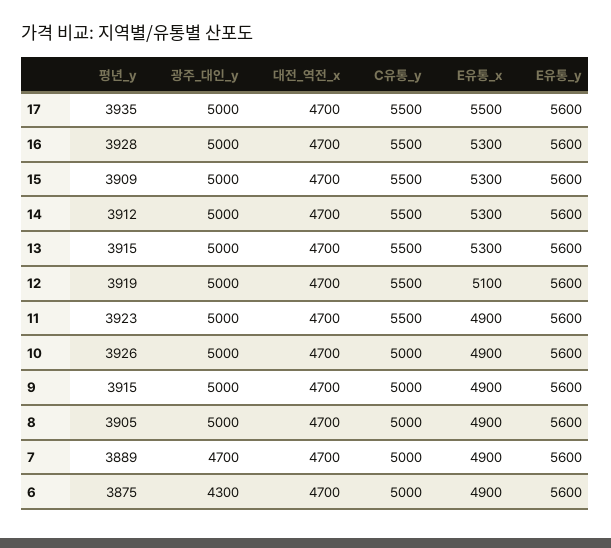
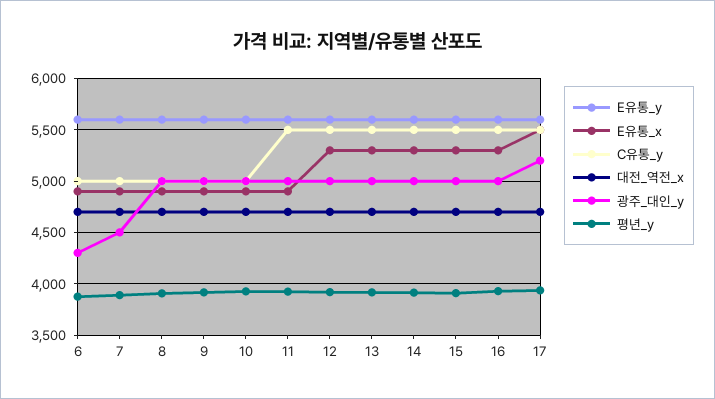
광주_대인_y, 17: 5000 -> 5200
E유통_x, 12: 5100 -> 5300
광주_대인_y, 7: 4700 -> 4500

